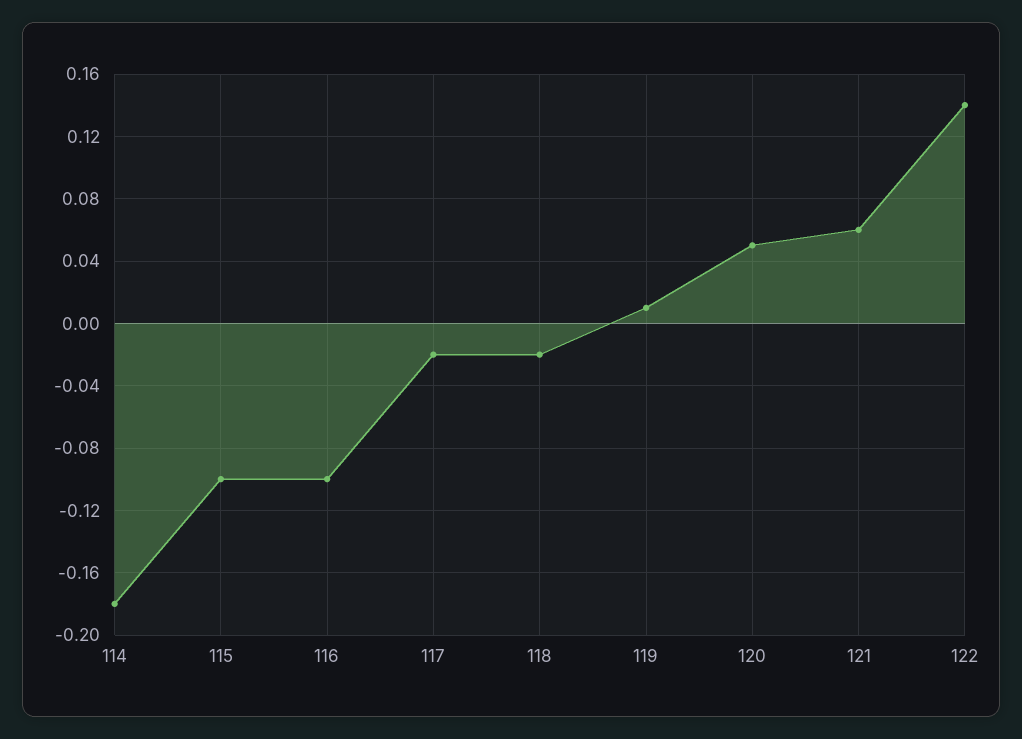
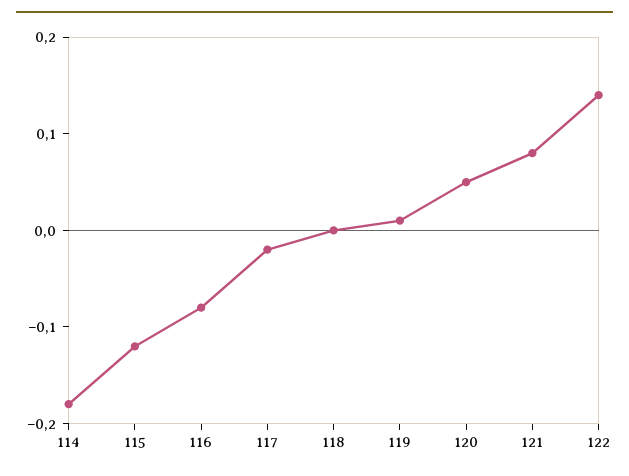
115: -0.1 -> -0.12
116: -0.1 -> -0.08
118: -0.02 -> 0
121: 0.06 -> 0.08

